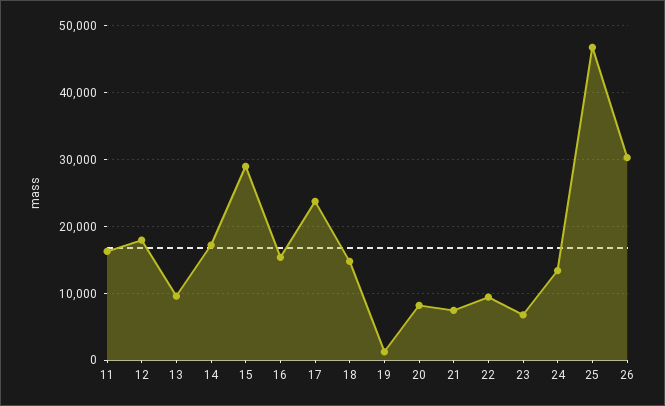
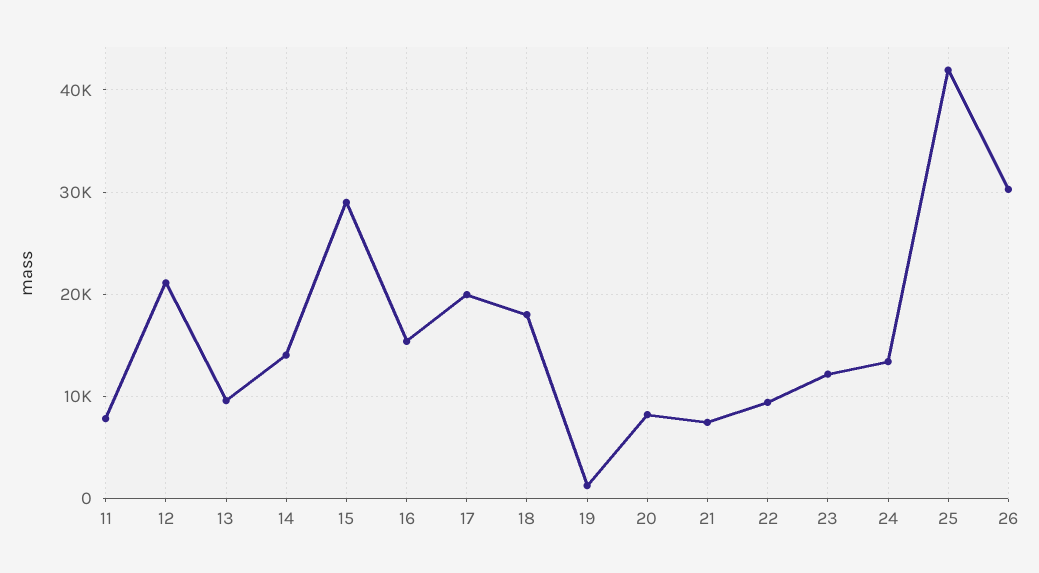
11: 16000 -> 8000
12: 18000 -> 21000
14: 17000 -> 14000
17: 24000 -> 20000
18: 15000 -> 18000
23: 7000 -> 12000
25: 47000 -> 42000

